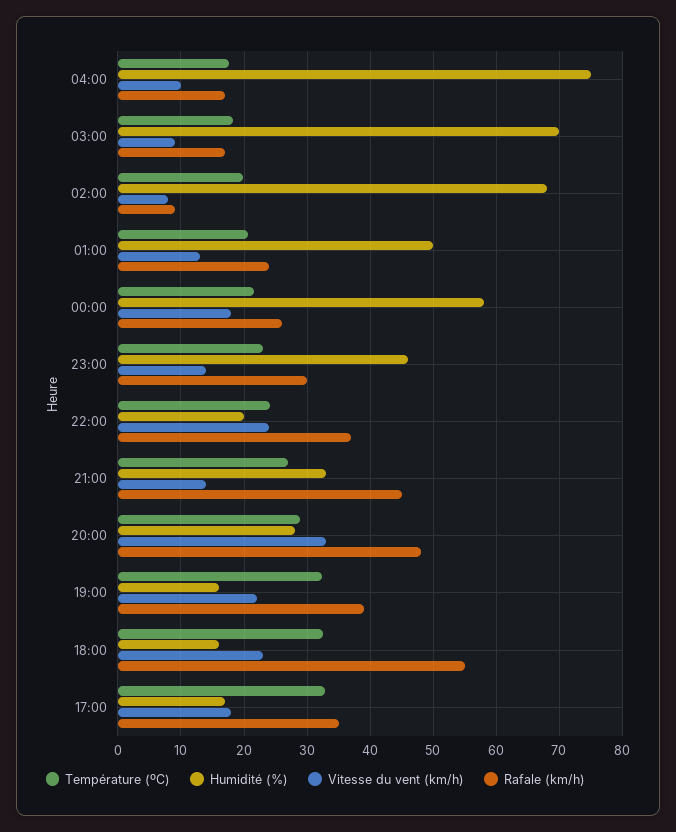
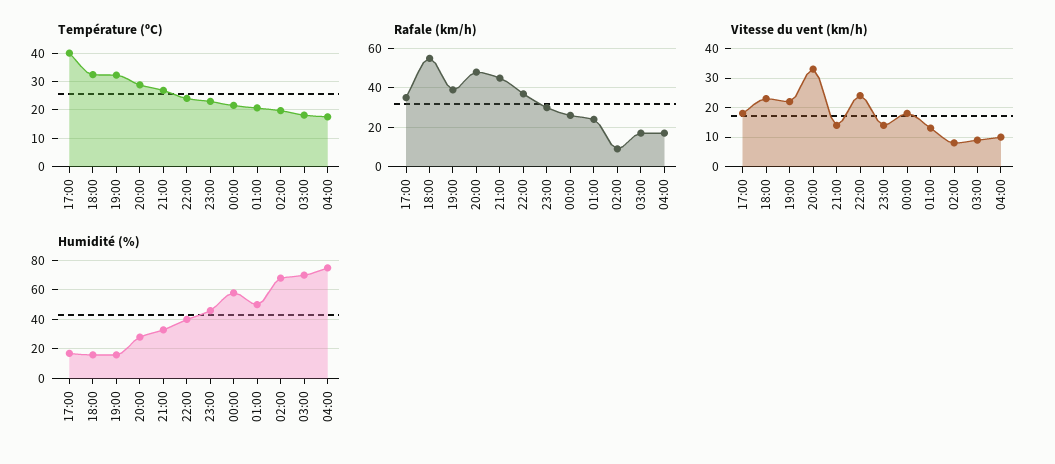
Humidité (%), 22:00: 20 -> 40
Température (ºC), 17:00: 33 -> 40

